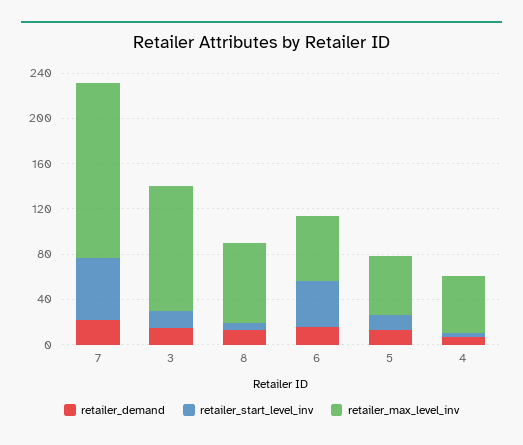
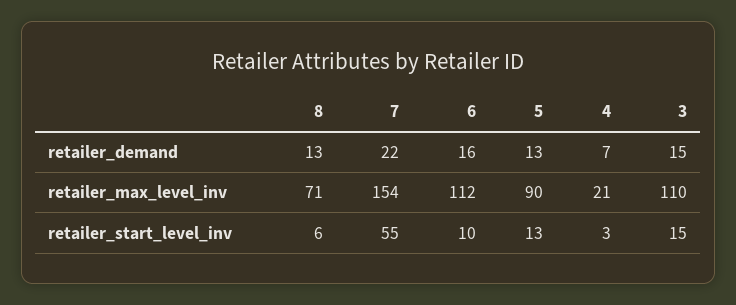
retailer_start_level_inv, 6: 40 -> 10
retailer_max_level_inv, 6: 60 -> 112
retailer_max_level_inv, 5: 50 -> 90
retailer_max_level_inv, 4: 50 -> 21

